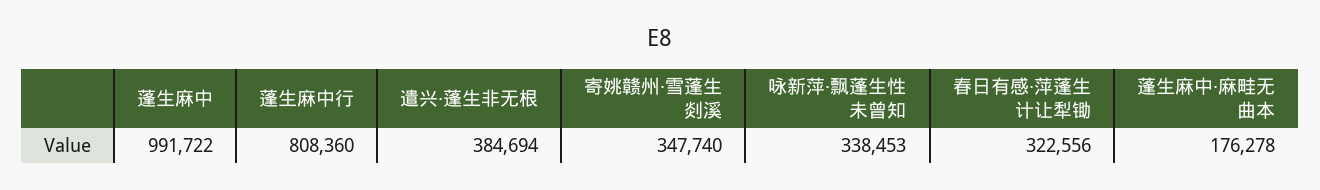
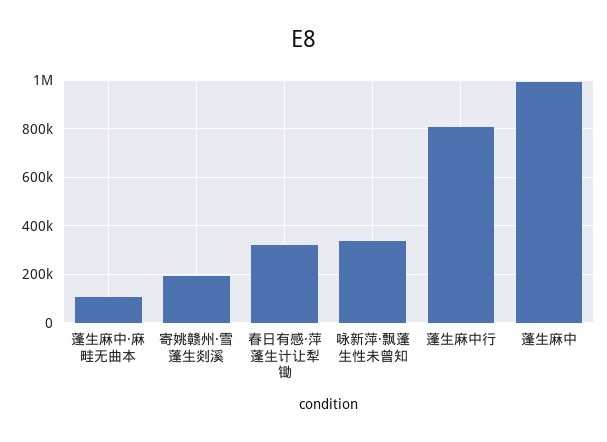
遣兴·蓬生非无根: 384694 -> none
寄姚赣州·雪蓬生剡溪: 347740 -> 200000
蓬生麻中·麻畦无曲本: 176278 -> 100000

